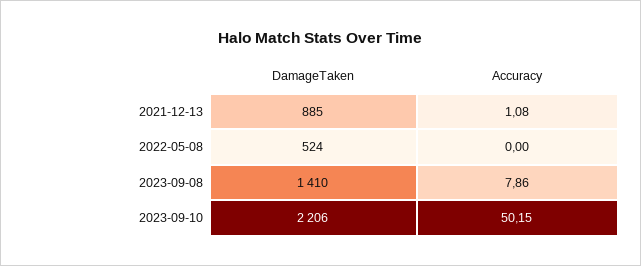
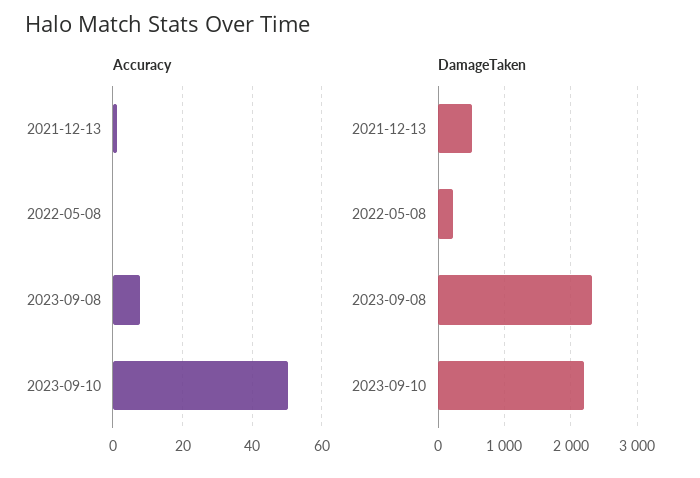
DamageTaken, 2021-12-13: 885 -> 500
DamageTaken, 2022-05-08: 524 -> 200
DamageTaken, 2023-09-08: 1410 -> 2300

